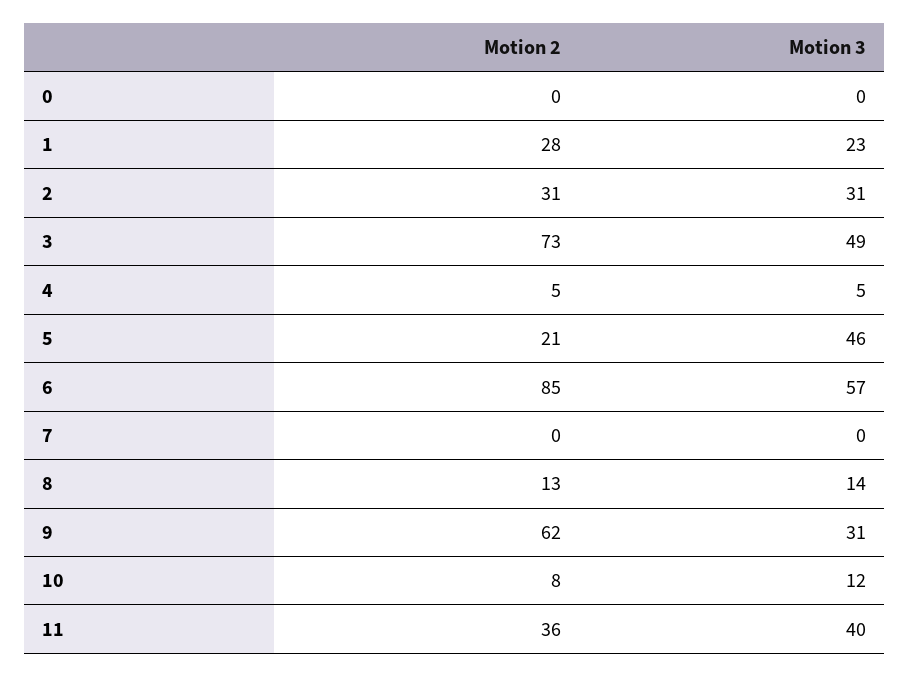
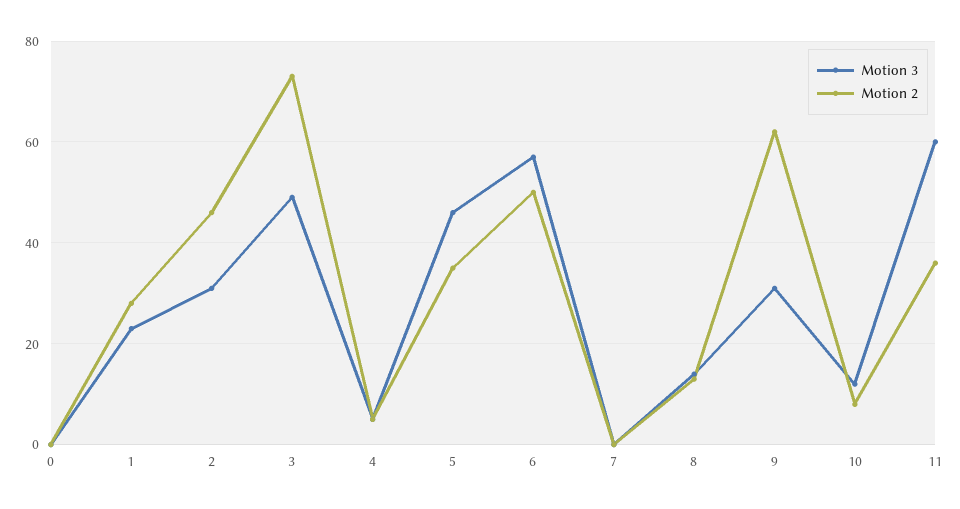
Motion 2, 2: 31 -> 45
Motion 2, 5: 21 -> 35
Motion 2, 6: 85 -> 50
Motion 3, 11: 40 -> 60

